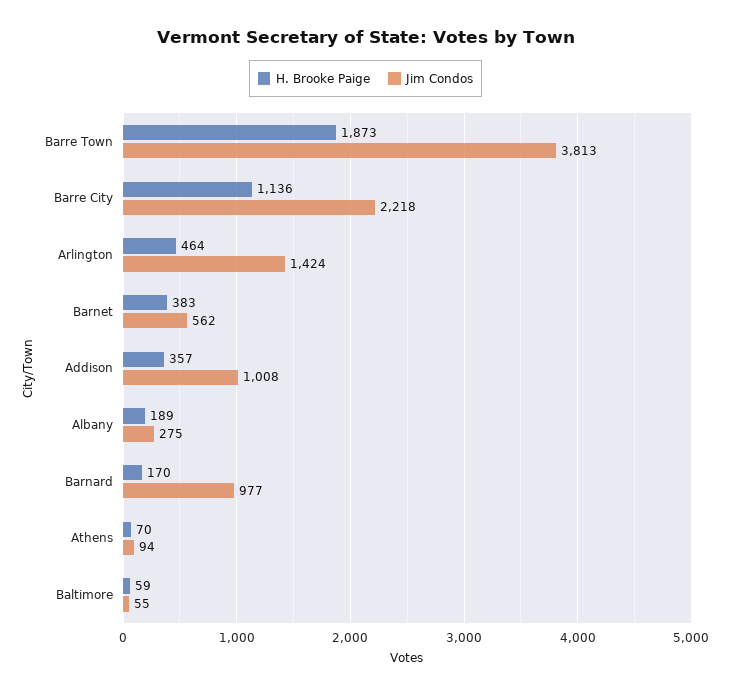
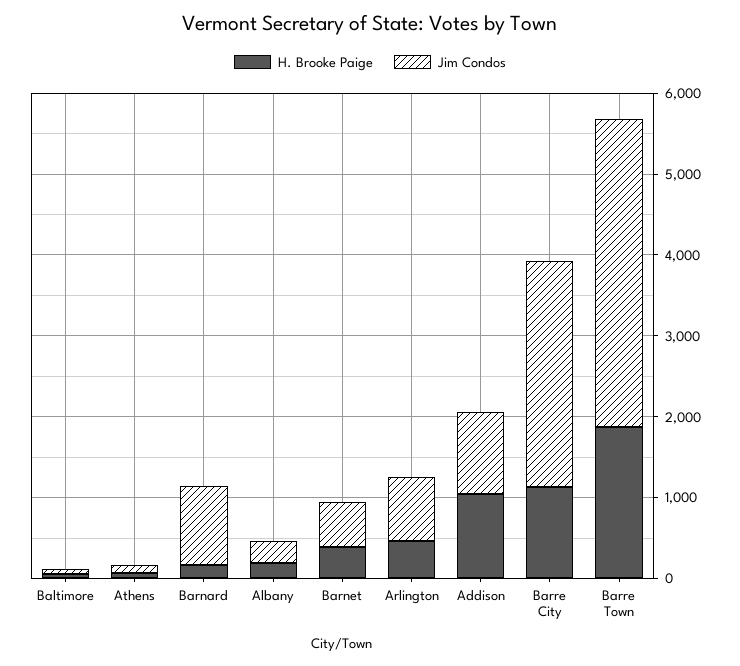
Jim Condos, Barre City: 2218 -> 2800
Jim Condos, Arlington: 1424 -> 800
H. Brooke Paige, Addison: 357 -> 1000

